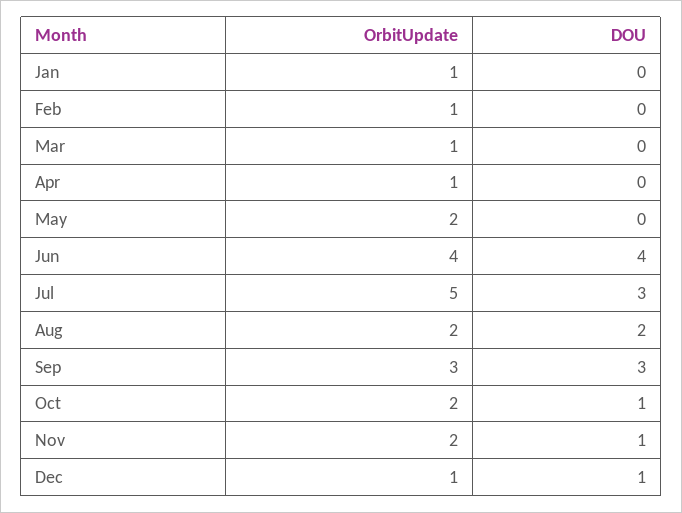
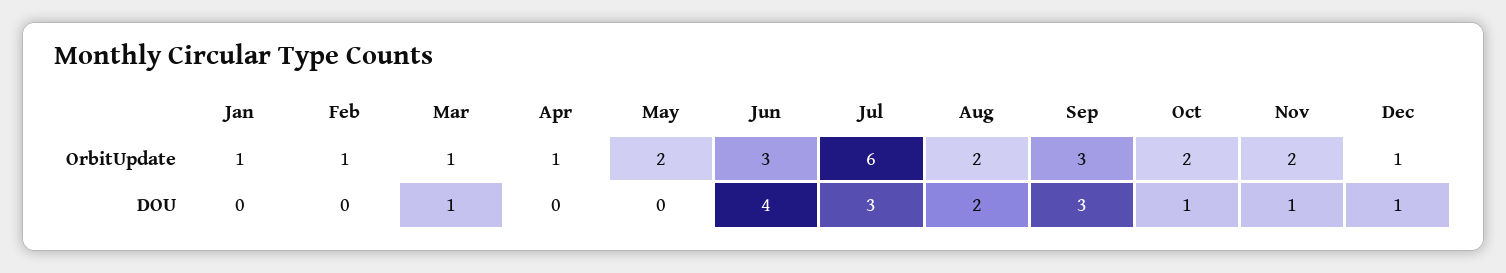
DOU, Mar: 0 -> 1
OrbitUpdate, Jun: 4 -> 3
OrbitUpdate, Jul: 5 -> 6

